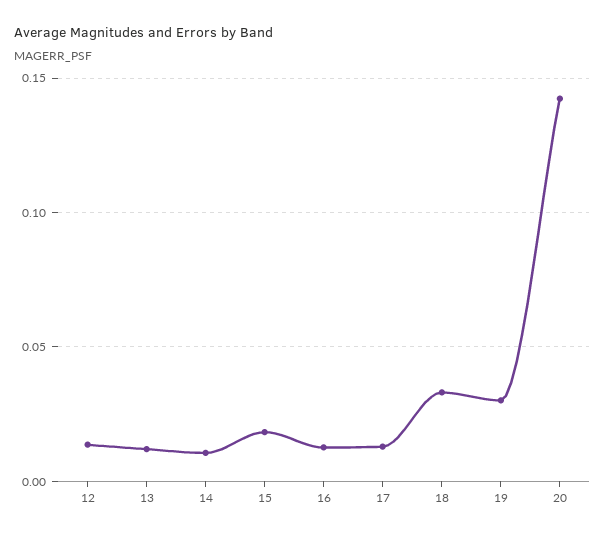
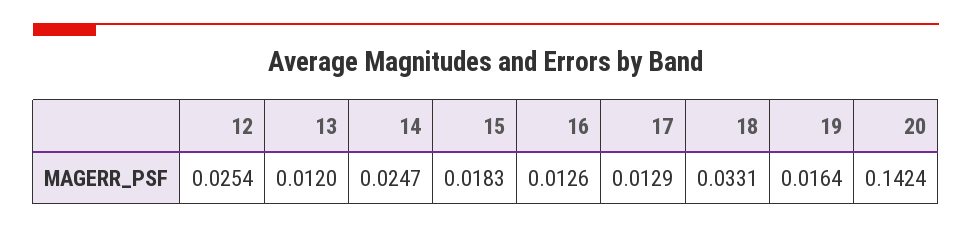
12: 0.015 -> 0.0254
14: 0.01 -> 0.0247
19: 0.03 -> 0.0164

